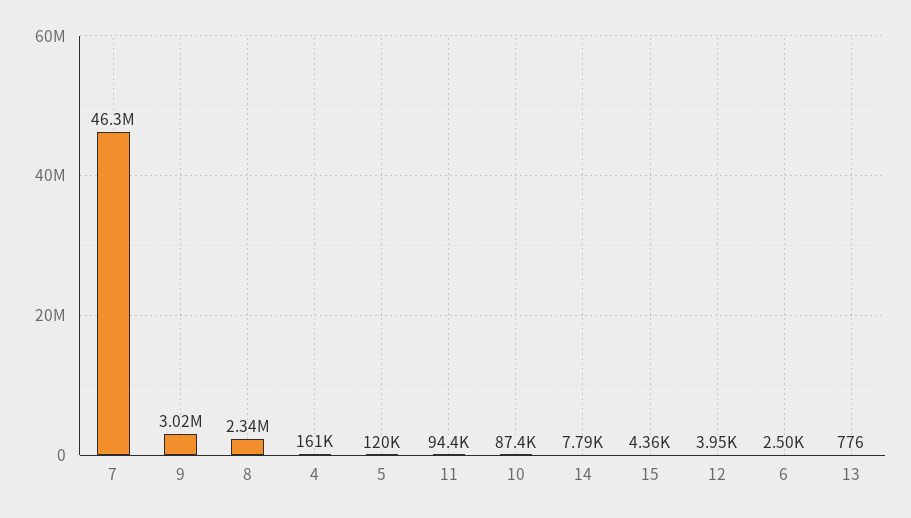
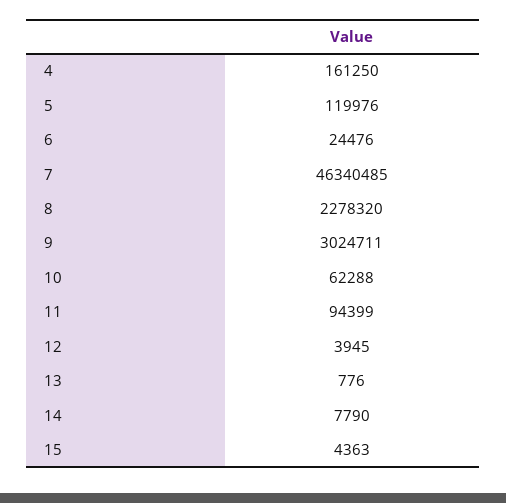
8: 2340000 -> 2278320
10: 87400 -> 62288
6: 2500 -> 24476

